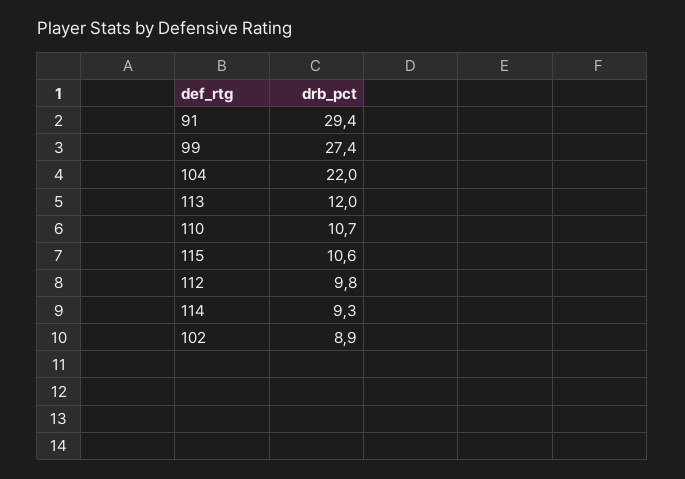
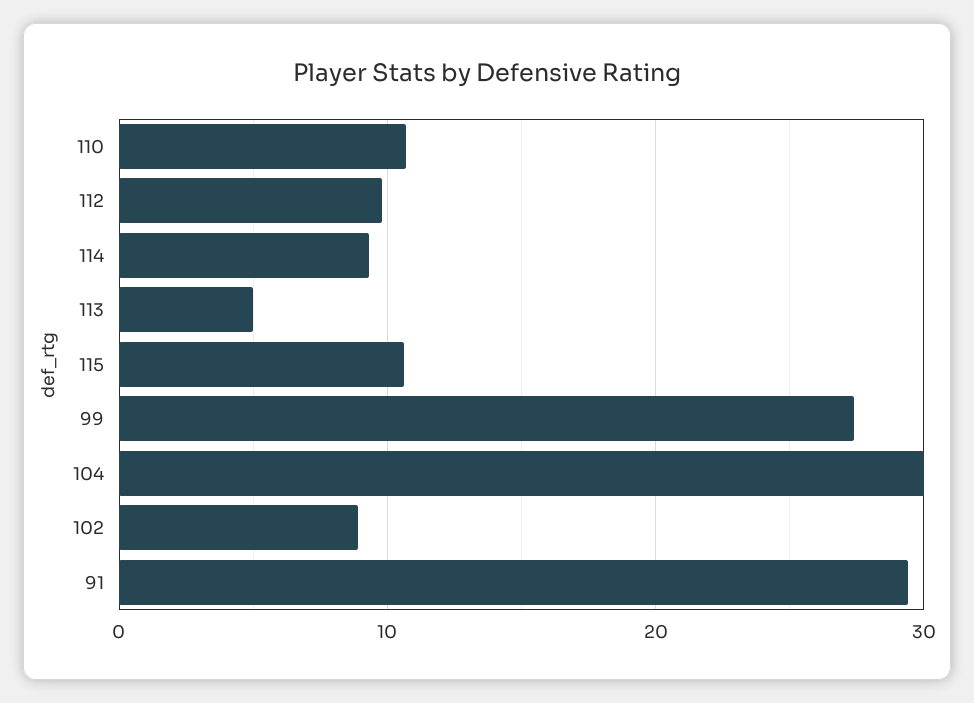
104: 22 -> 30
113: 12 -> 5

